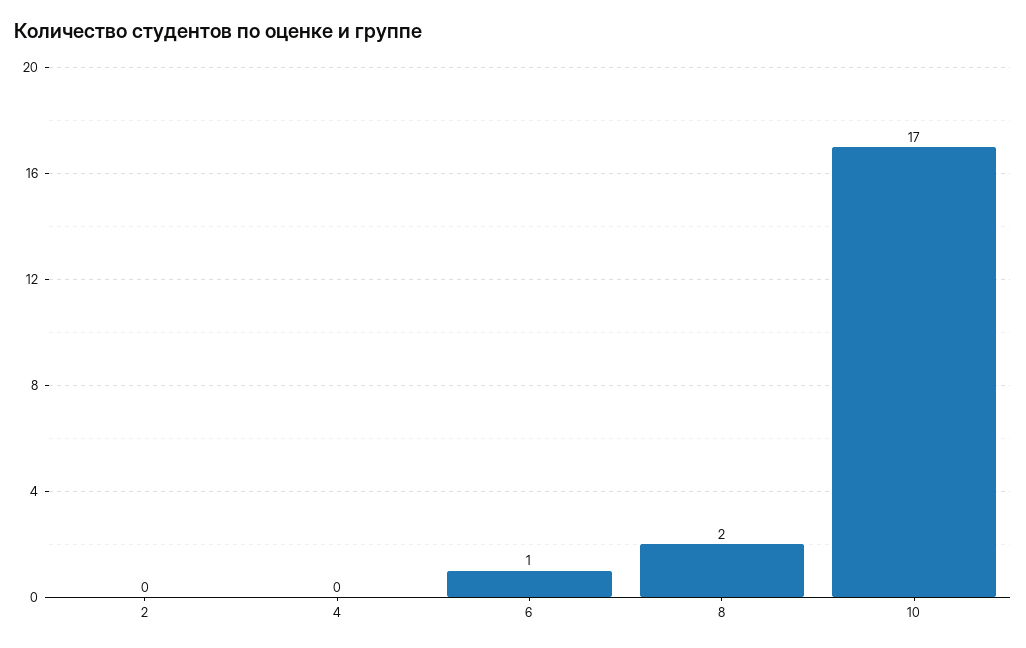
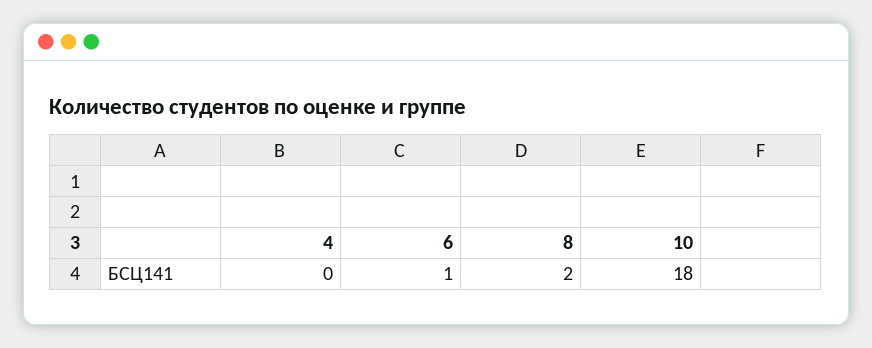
2: 0 -> none
10: 17 -> 18

